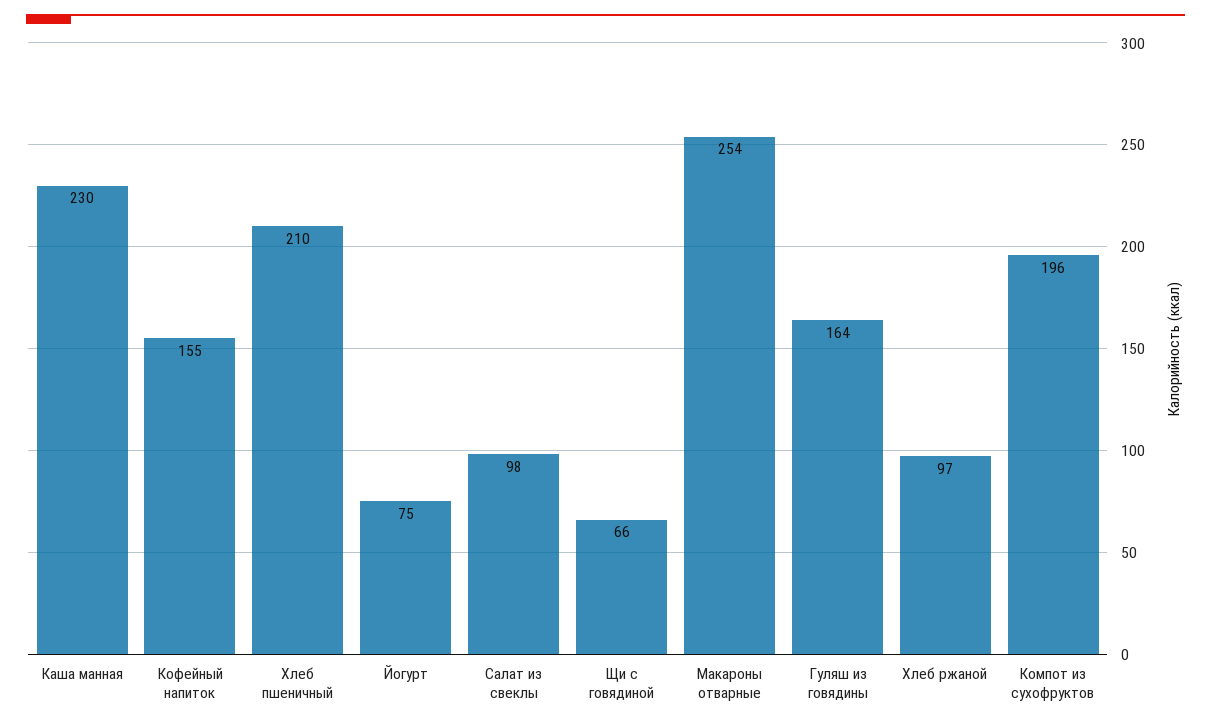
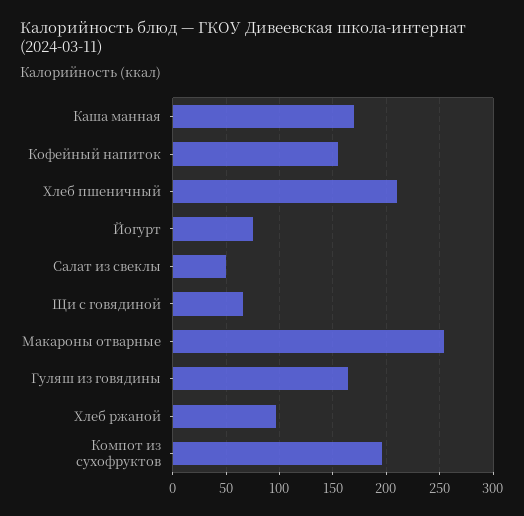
Каша манная: 230 -> 170
Салат из свеклы: 98 -> 50

